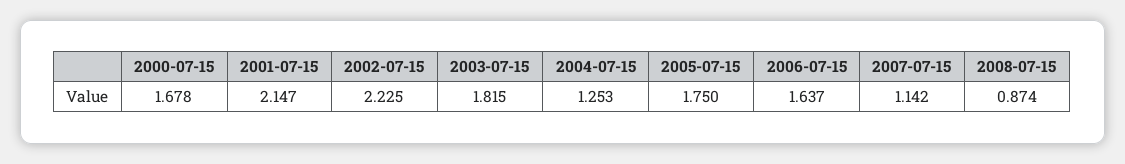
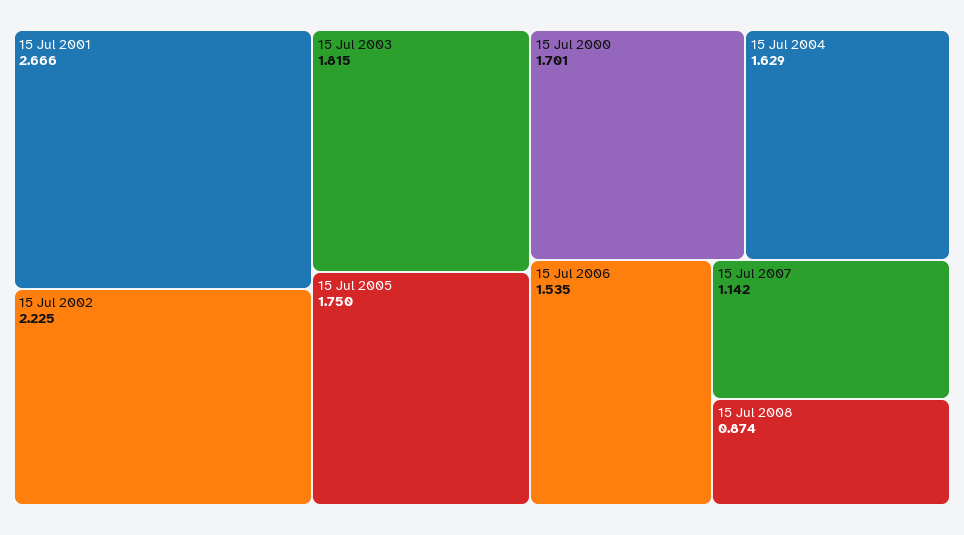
2000-07-15: 1.678 -> 1.701
2001-07-15: 2.147 -> 2.666
2004-07-15: 1.253 -> 1.629
2006-07-15: 1.637 -> 1.535

